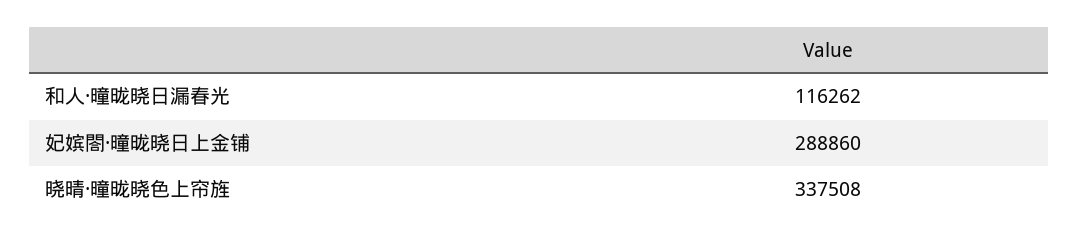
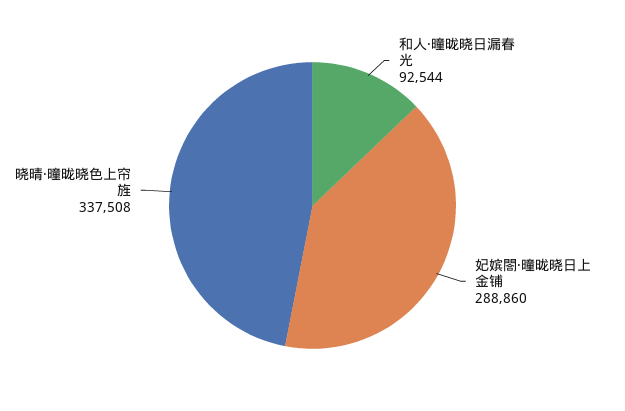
和人·曈昽晓日漏春光: 116262 -> 92544

